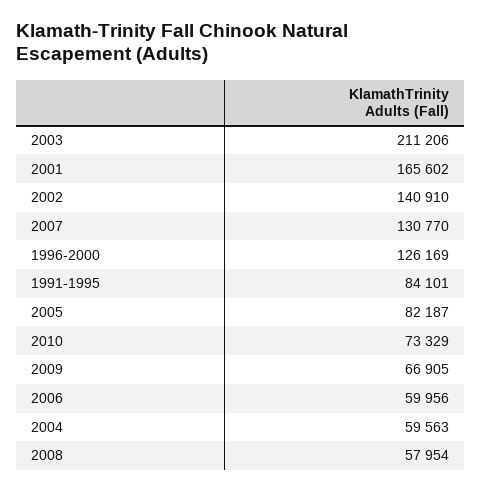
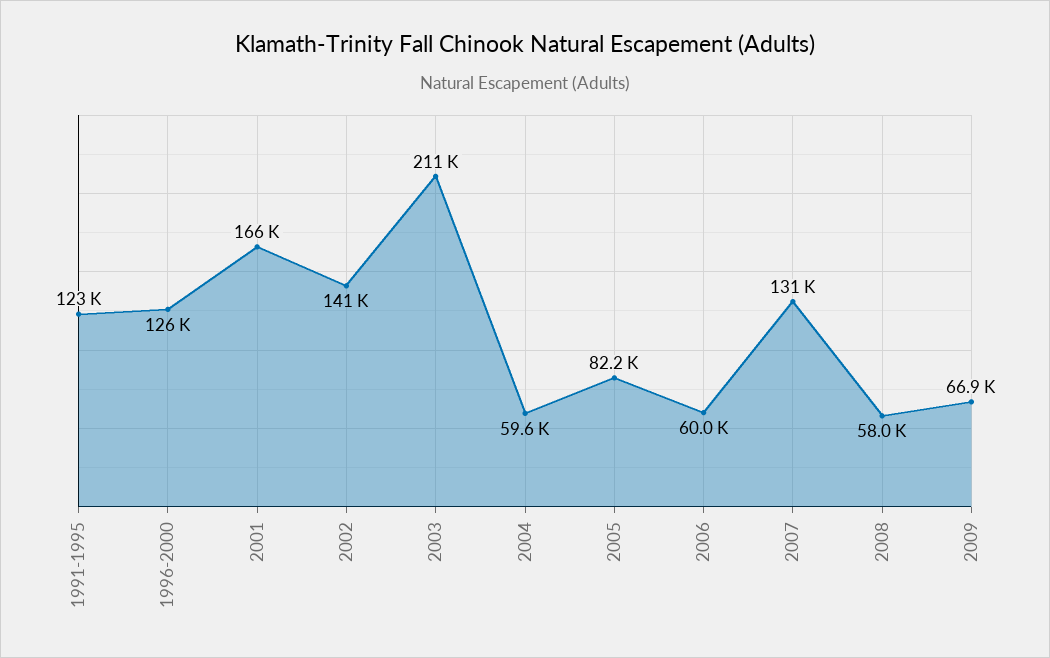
1991-1995: 84101 -> 123000
2010: 73329 -> none

